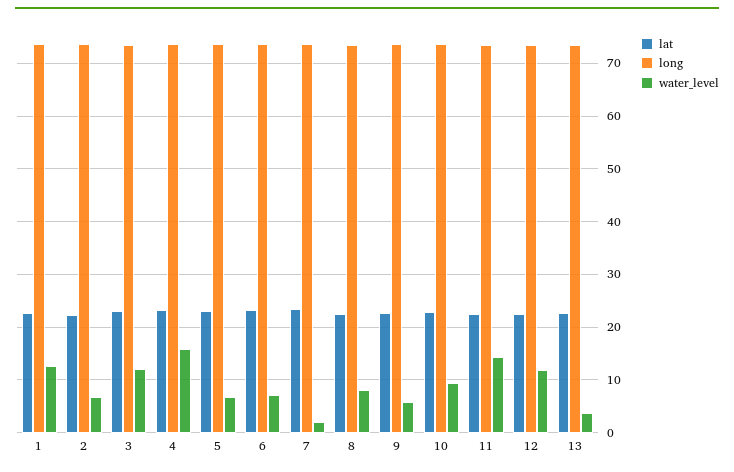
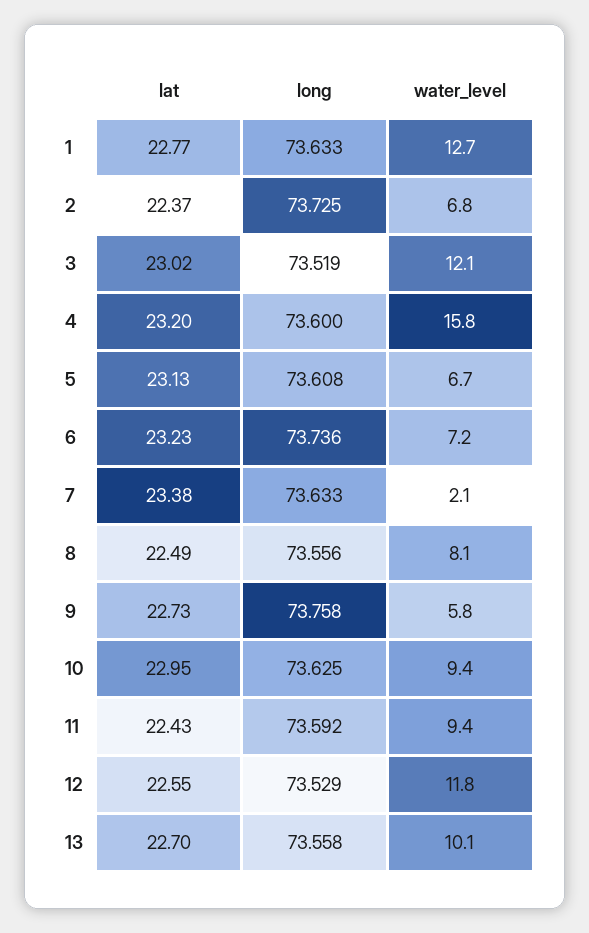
water_level, 11: 14 -> 9.4
water_level, 13: 4 -> 10.1

